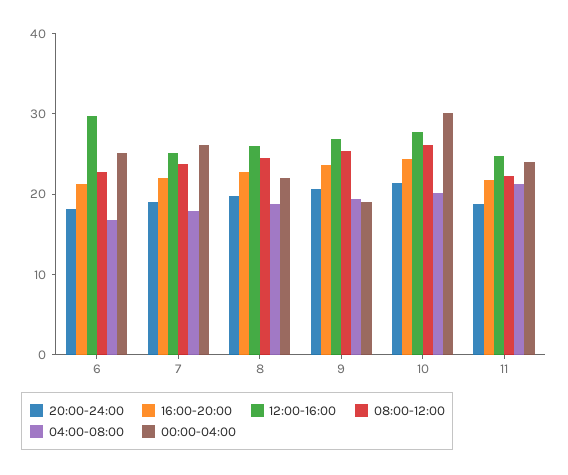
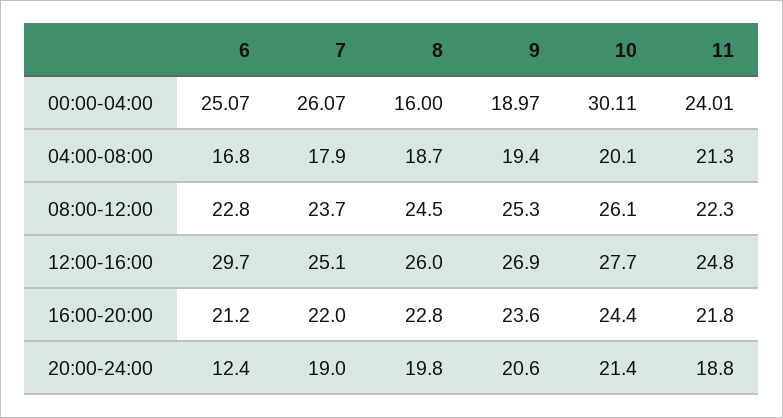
20:00-24:00, 6: 18 -> 12.4
00:00-04:00, 8: 22 -> 16

